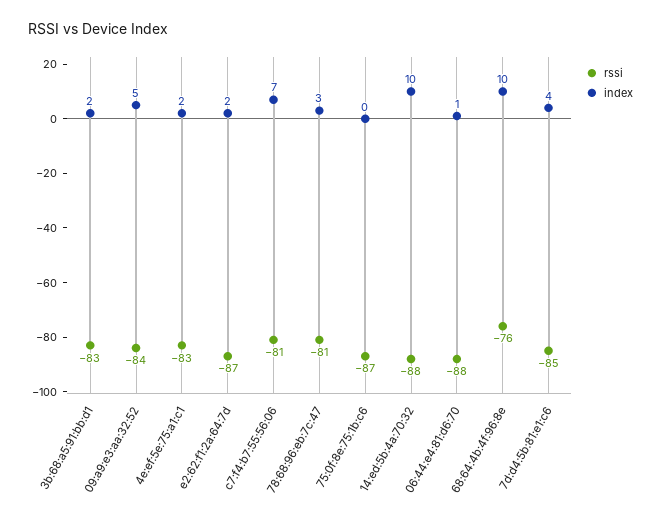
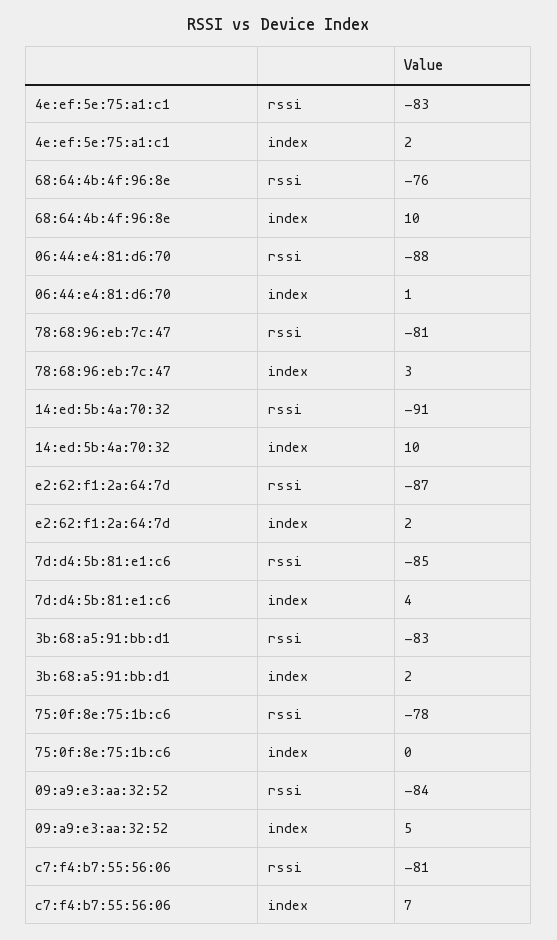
rssi, 75:0f:8e:75:1b:c6: -87 -> -78
rssi, 14:ed:5b:4a:70:32: -88 -> -91

